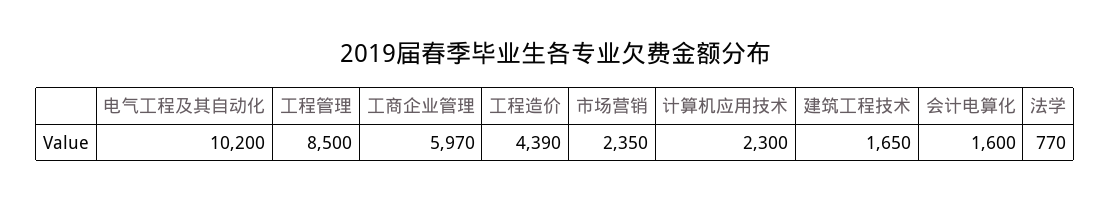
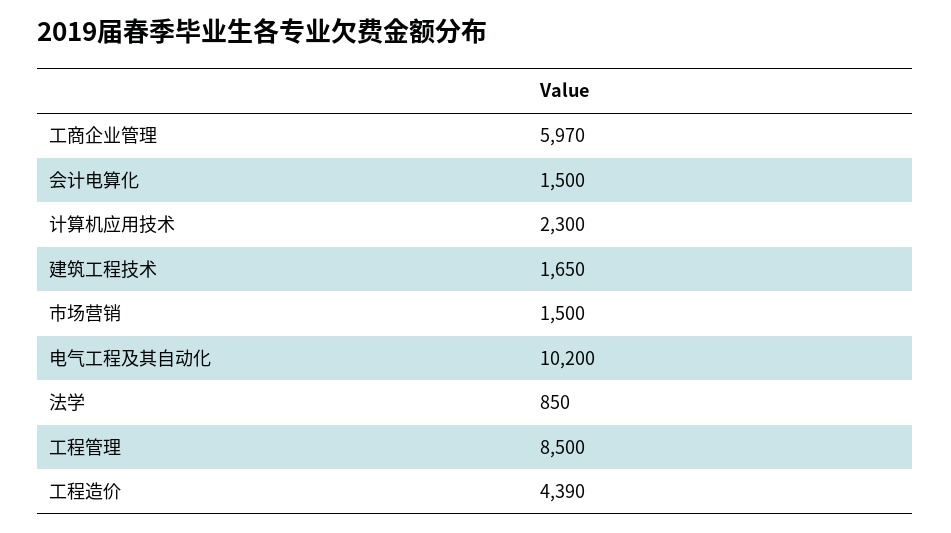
市场营销: 2350 -> 1500
会计电算化: 1600 -> 1500
法学: 770 -> 850

